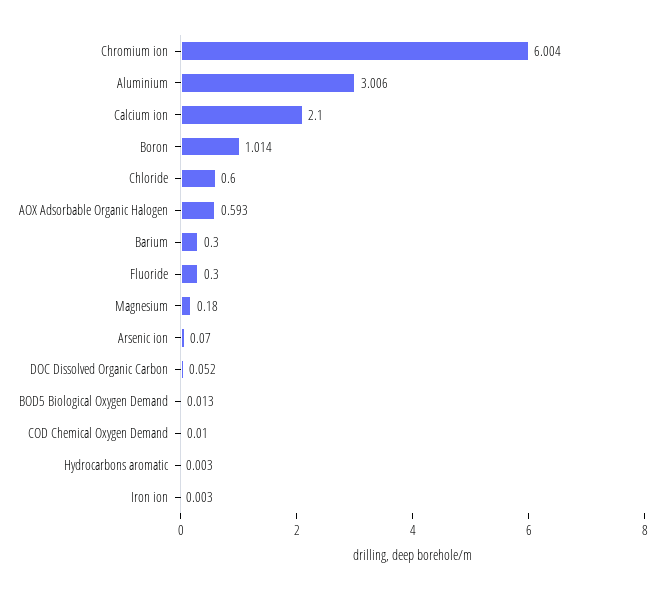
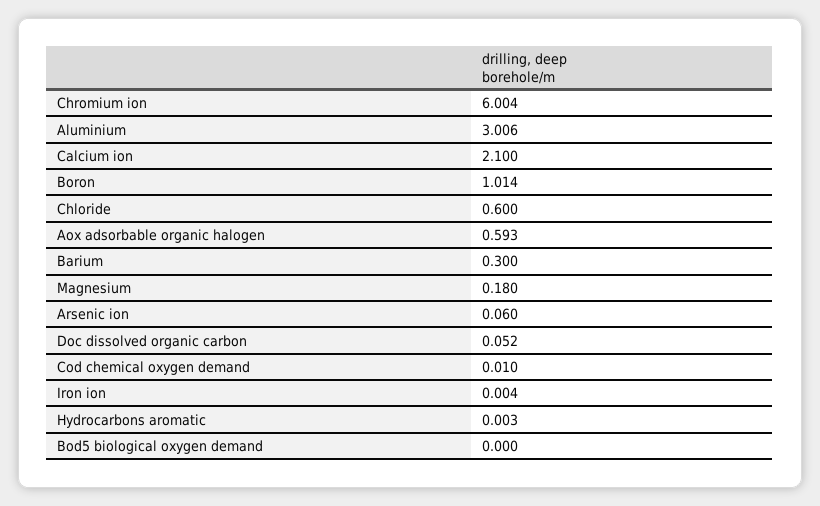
Fluoride: 0.3 -> none
Arsenic ion: 0.07 -> 0.06
BOD5 Biological Oxygen Demand: 0.013 -> 0
Iron ion: 0.003 -> 0.004

